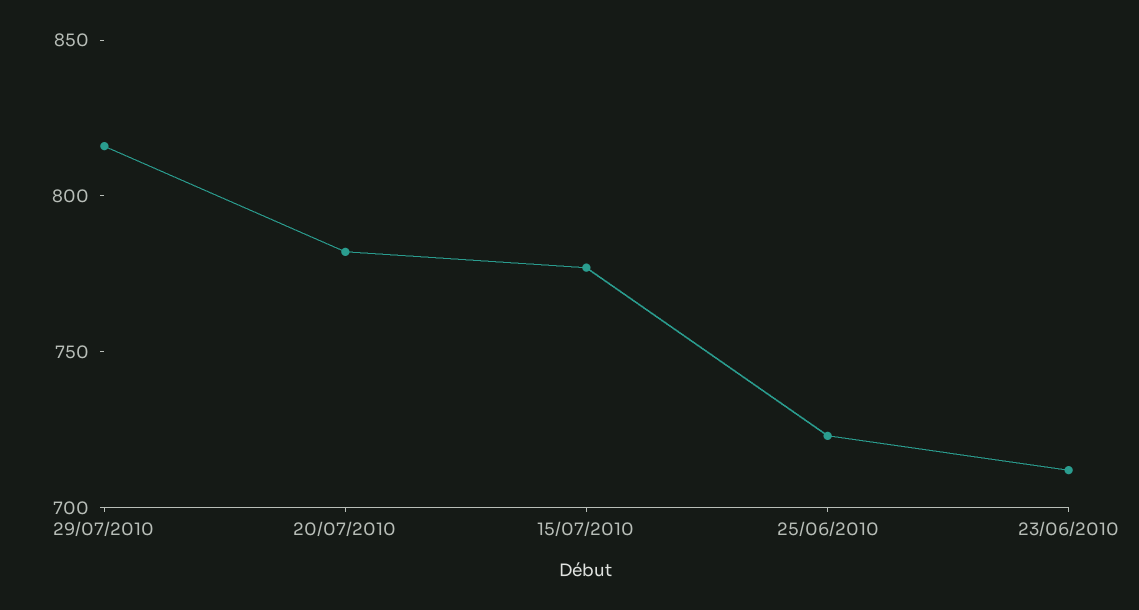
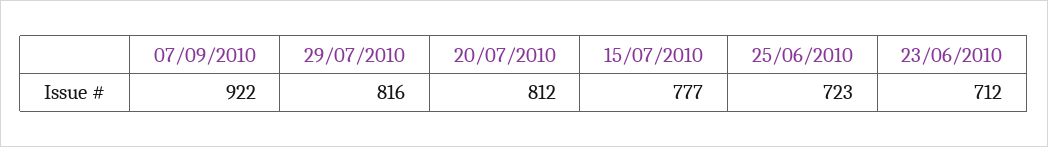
20/07/2010: 780 -> 812
07/09/2010: none -> 922

